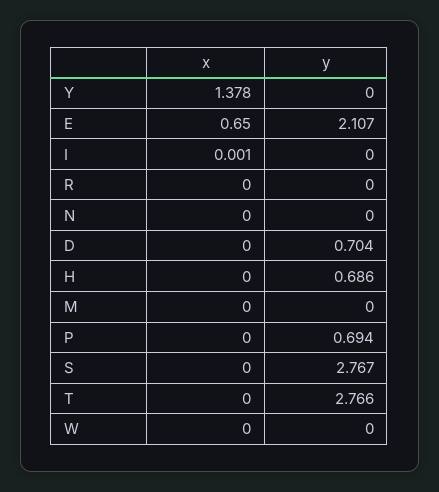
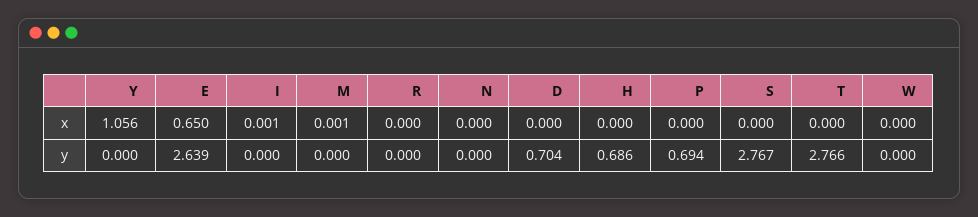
x, Y: 1.378 -> 1.056
y, E: 2.107 -> 2.639
x, M: 0 -> 0.001

